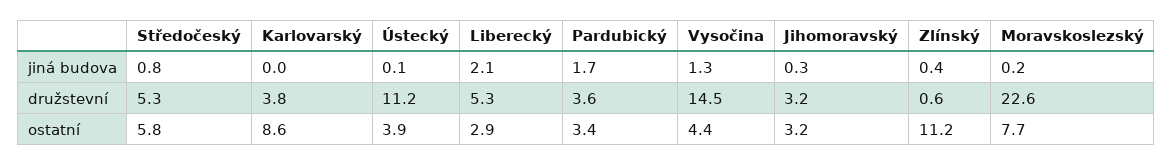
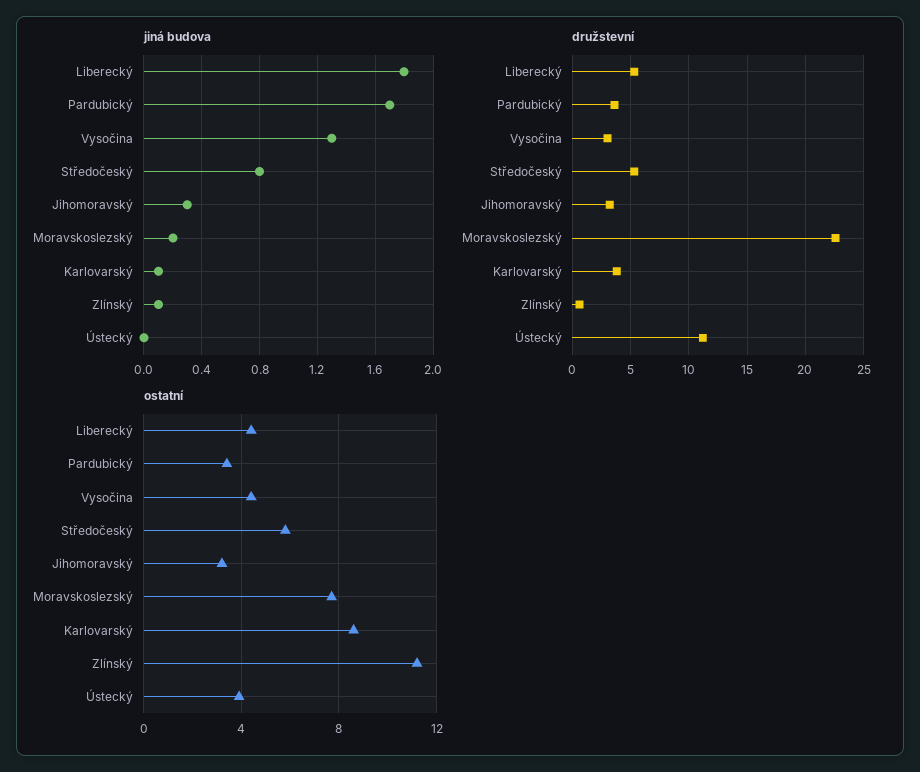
jiná budova, Karlovarský: 0 -> 0.1
jiná budova, Ústecký: 0.1 -> 0
jiná budova, Liberecký: 2.1 -> 1.8
jiná budova, Zlínský: 0.4 -> 0.1
družstevní, Vysočina: 14.5 -> 3
ostatní, Liberecký: 2.9 -> 4.5

